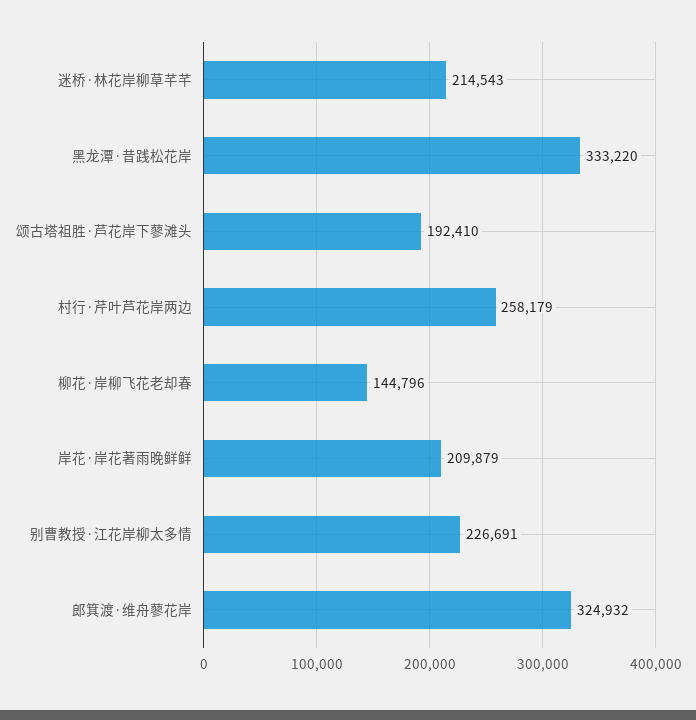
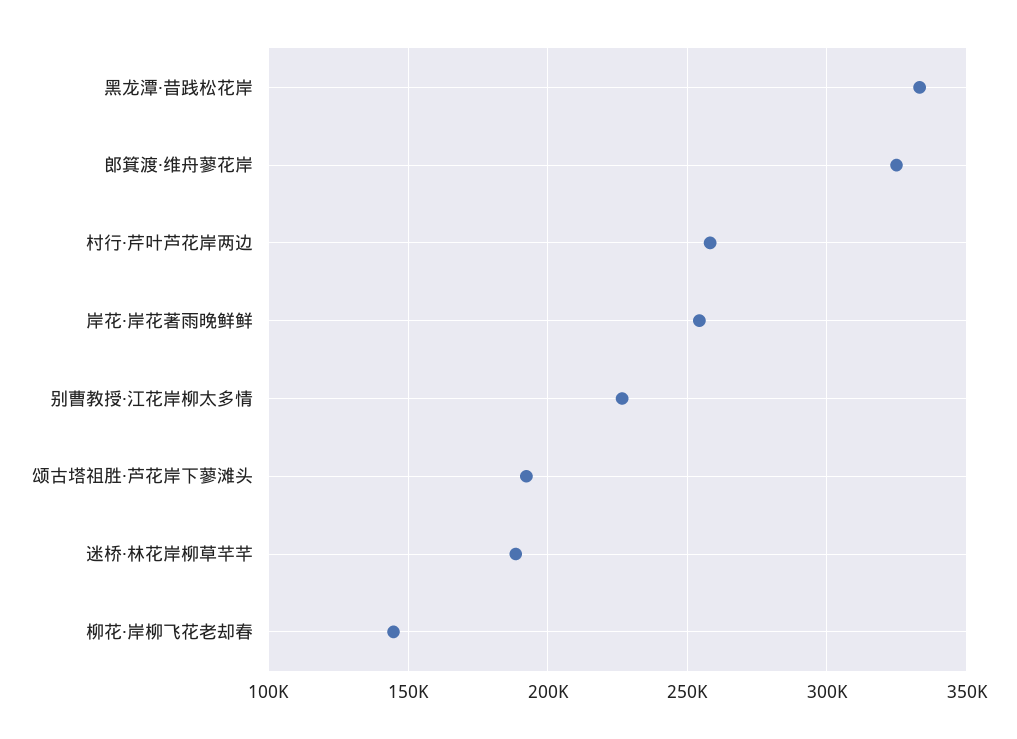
迷桥·林花岸柳草芊芊: 214543 -> 190000
岸花·岸花著雨晚鲜鲜: 209879 -> 255000

